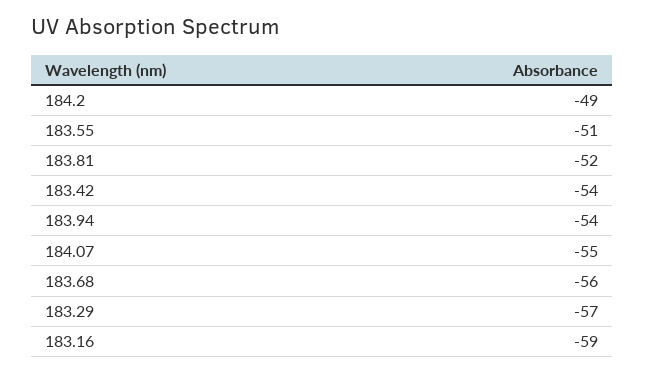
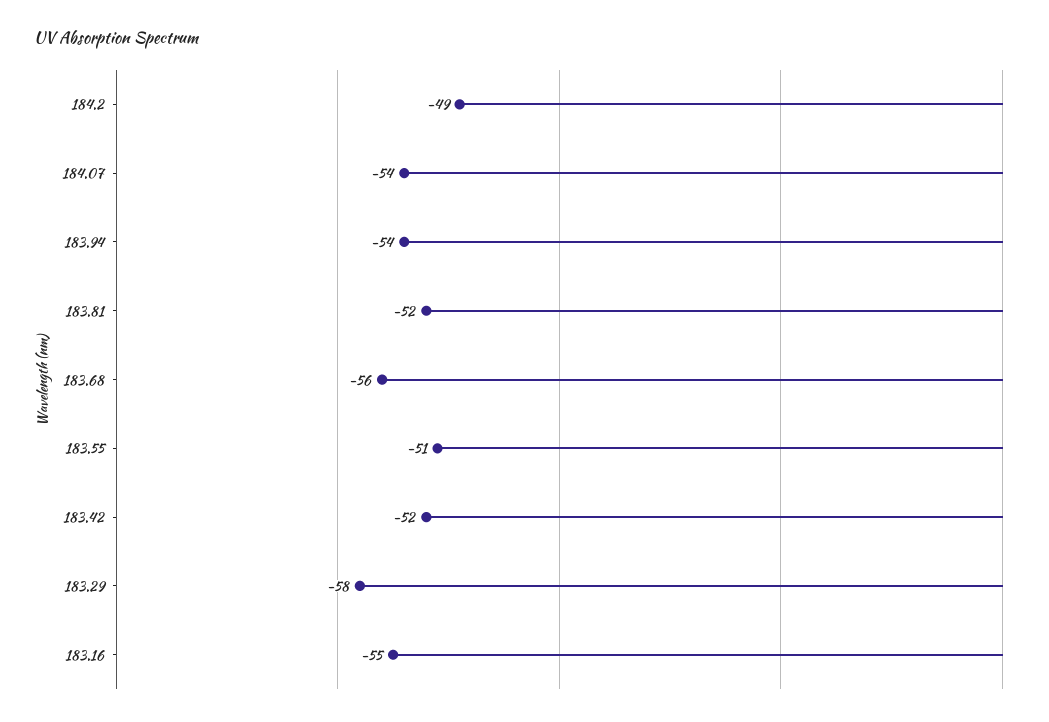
183.42: -54 -> -52
184.07: -55 -> -54
183.29: -57 -> -58
183.16: -59 -> -55

